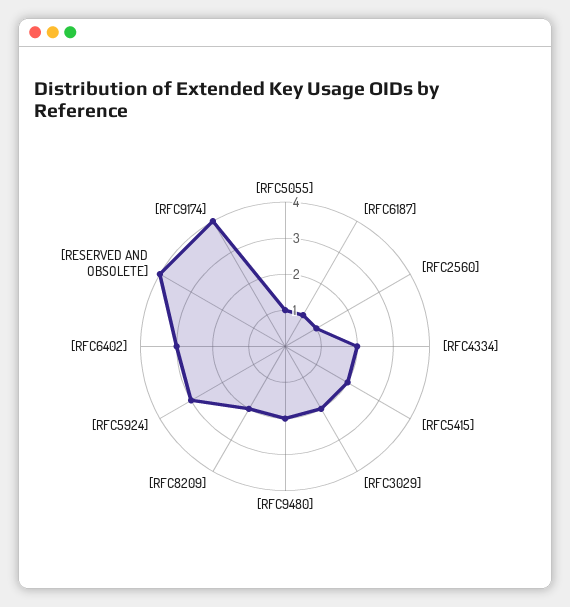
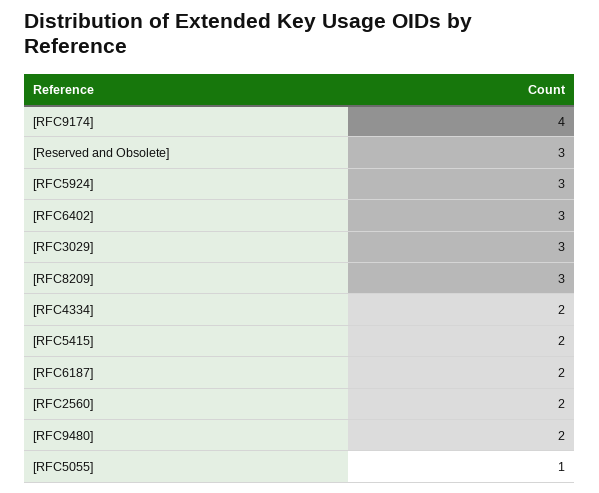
[RFC6187]: 1 -> 2
[RFC2560]: 1 -> 2
[RFC3029]: 2 -> 3
[RFC8209]: 2 -> 3
[RESERVED AND OBSOLETE]: 4 -> 3

